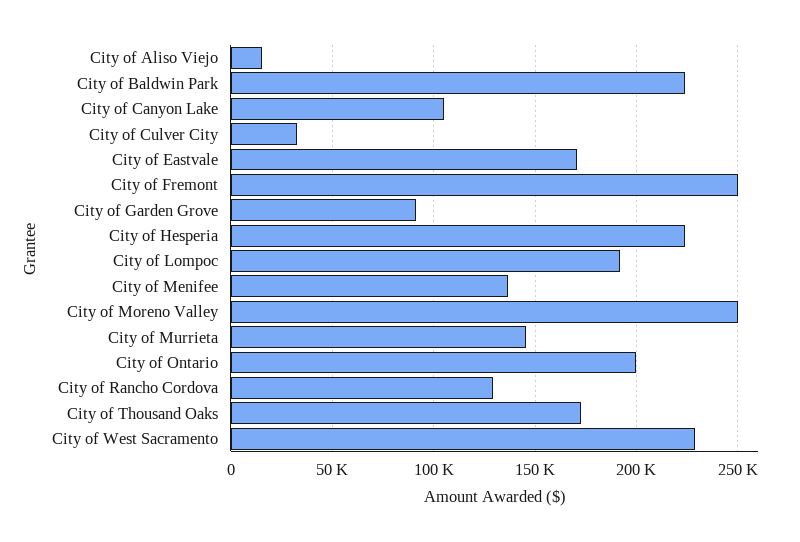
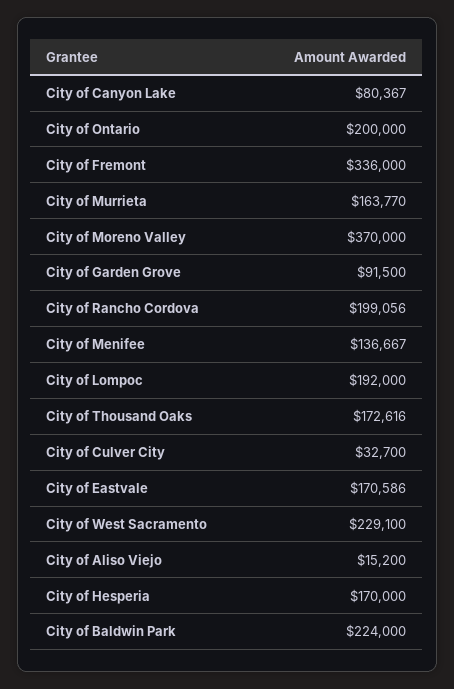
City of Canyon Lake: 105000 -> 80367
City of Fremont: 250000 -> 336000
City of Hesperia: 225000 -> 170000
City of Moreno Valley: 250000 -> 370000
City of Murrieta: 145000 -> 163770
City of Rancho Cordova: 130000 -> 199056

